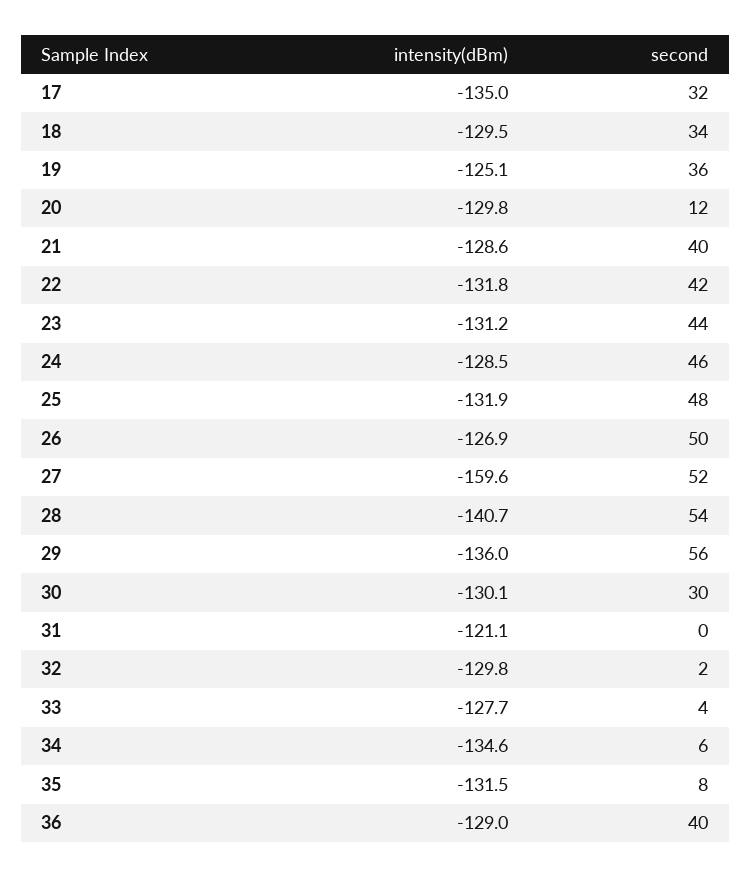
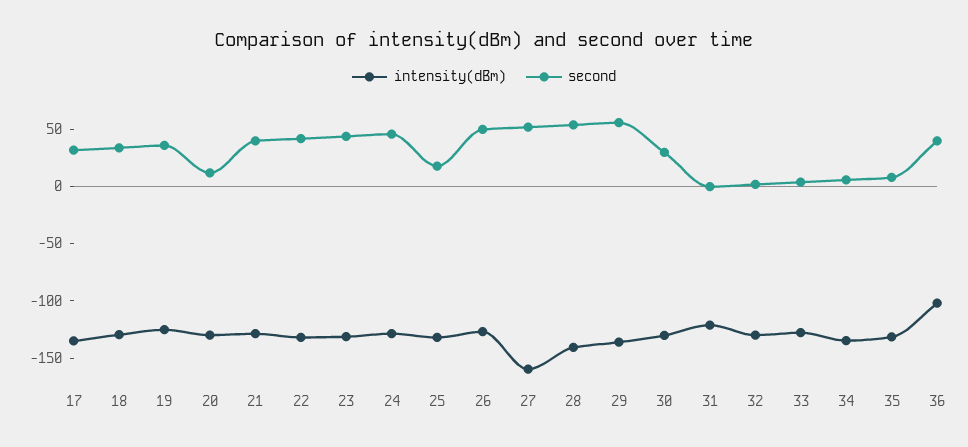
second, 25: 48 -> 20
intensity(dBm), 36: -129 -> -100

